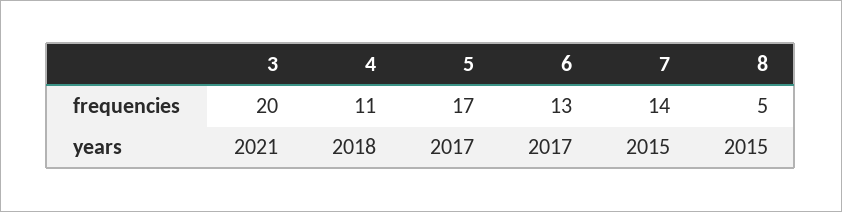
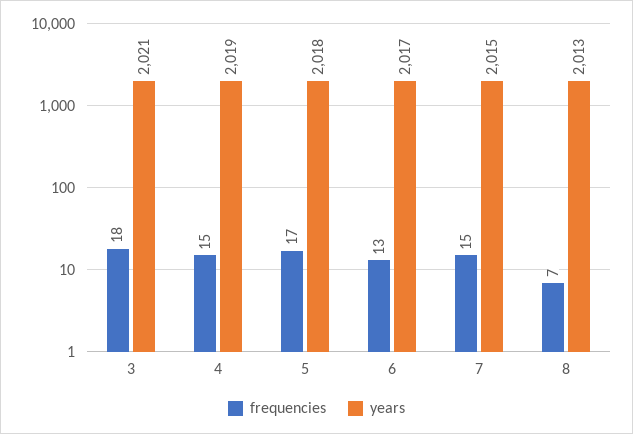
frequencies, 3: 20 -> 18
frequencies, 4: 11 -> 15
frequencies, 7: 14 -> 15
frequencies, 8: 5 -> 7
years, 4: 2018 -> 2019
years, 5: 2017 -> 2018
years, 8: 2015 -> 2013

